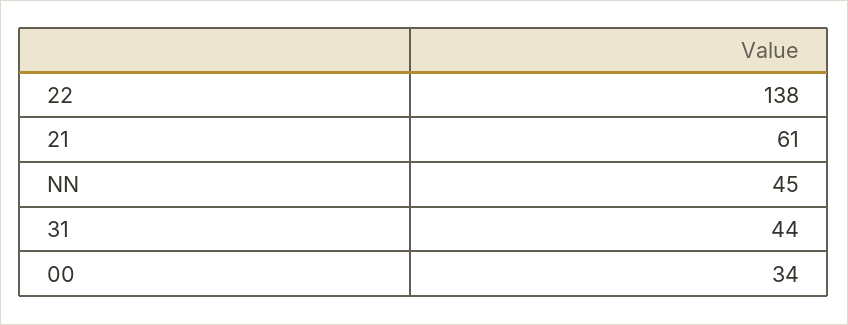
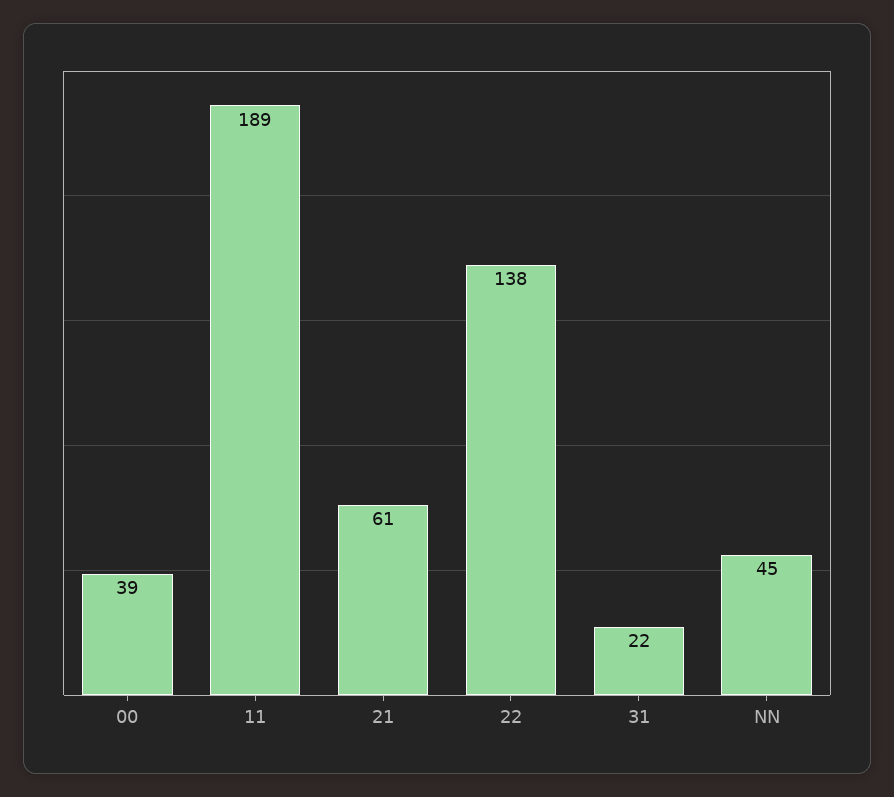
31: 44 -> 22
00: 34 -> 39
11: none -> 189

